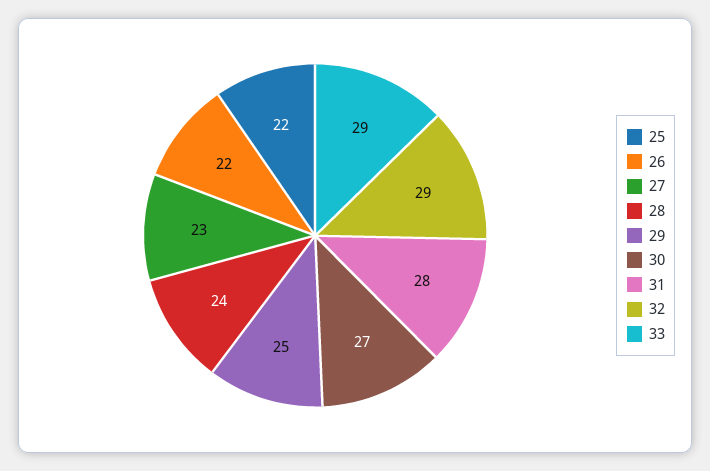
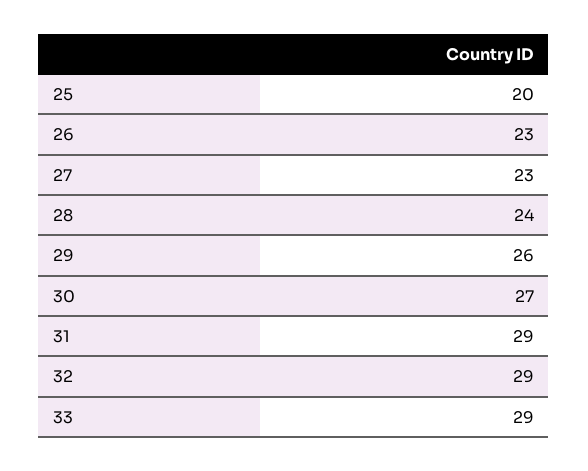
25: 22 -> 20
26: 22 -> 23
29: 25 -> 26
31: 28 -> 29

